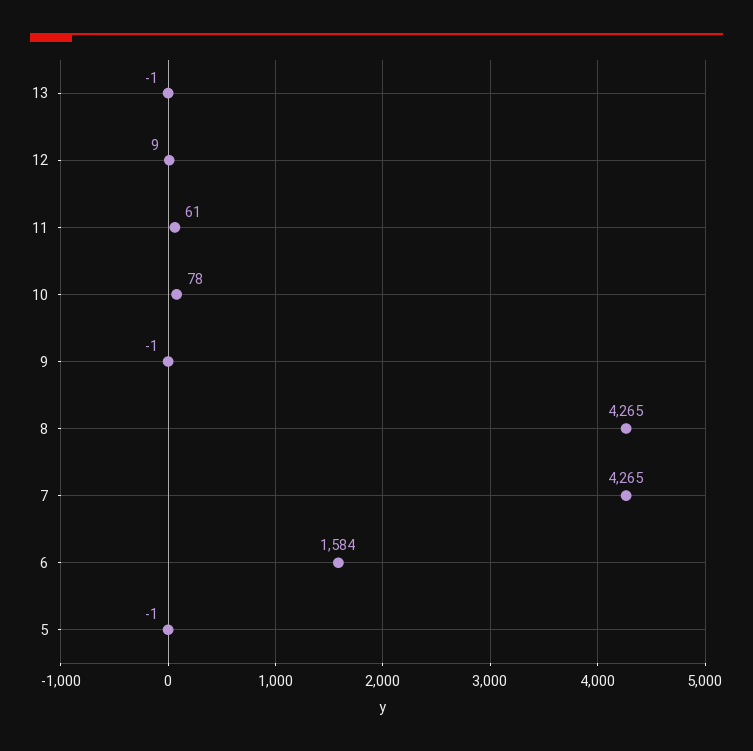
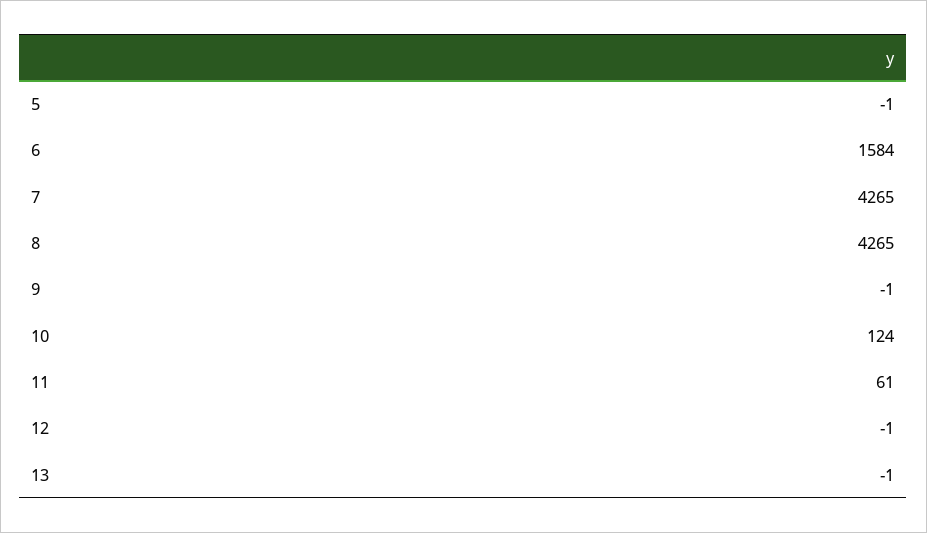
12: 9 -> -1
10: 78 -> 124

